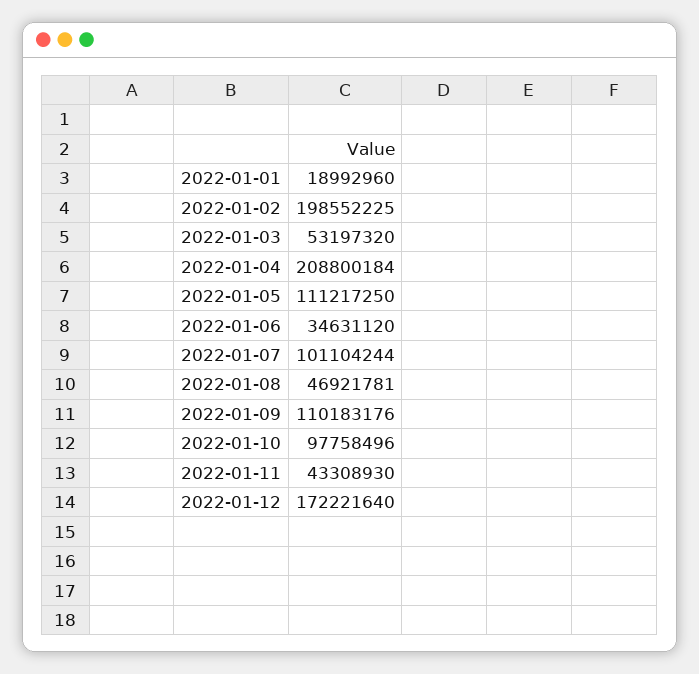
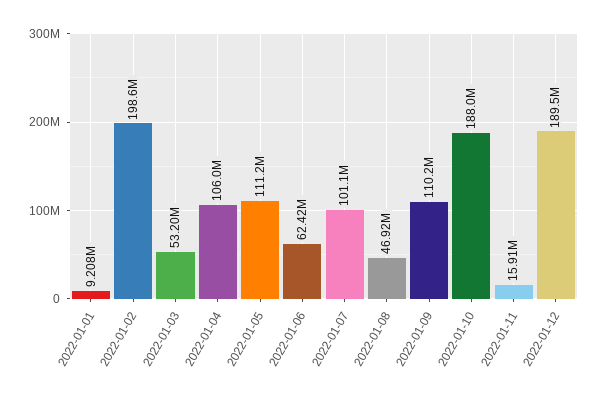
2022-01-01: 18992960 -> 9208000
2022-01-04: 208800184 -> 106000000
2022-01-06: 34631120 -> 62420000
2022-01-10: 97758496 -> 188000000
2022-01-11: 43308930 -> 15910000
2022-01-12: 172221640 -> 189500000

